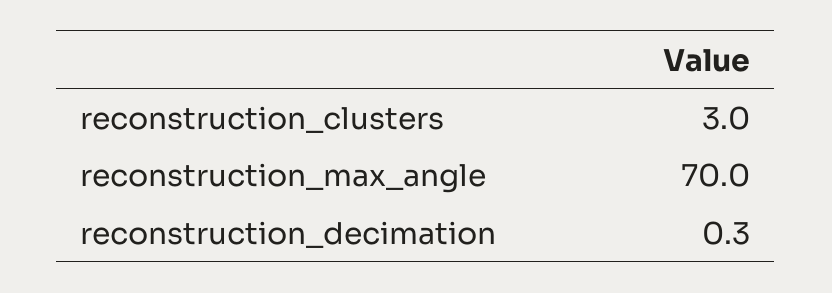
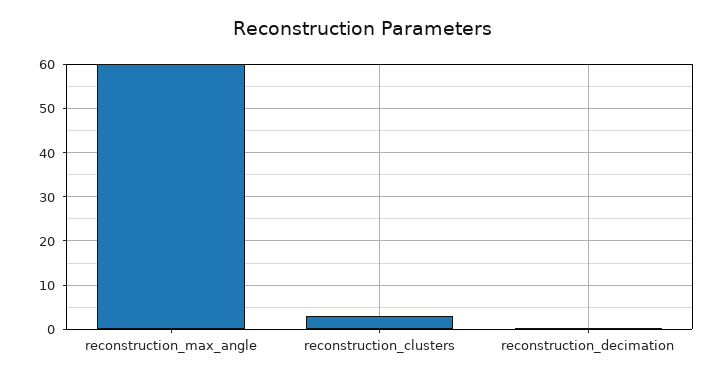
reconstruction_max_angle: 70 -> 60

